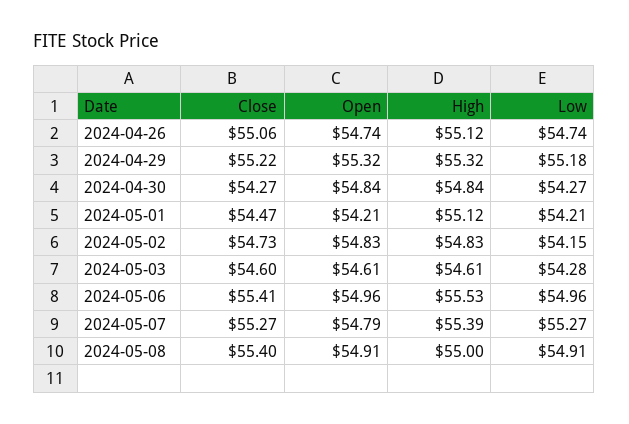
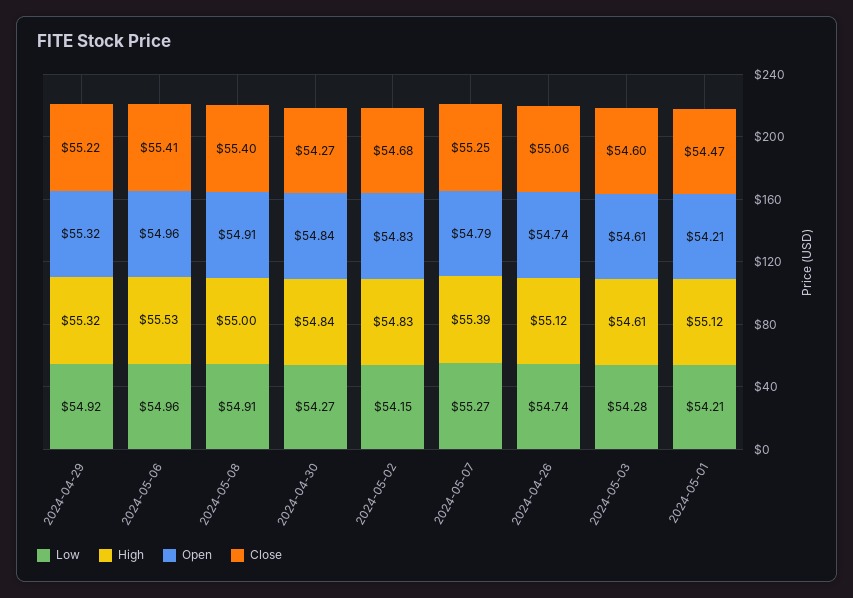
Low, 2024-04-29: 55.18 -> 54.92
Close, 2024-05-02: 54.73 -> 54.68
Close, 2024-05-07: 55.27 -> 55.25

